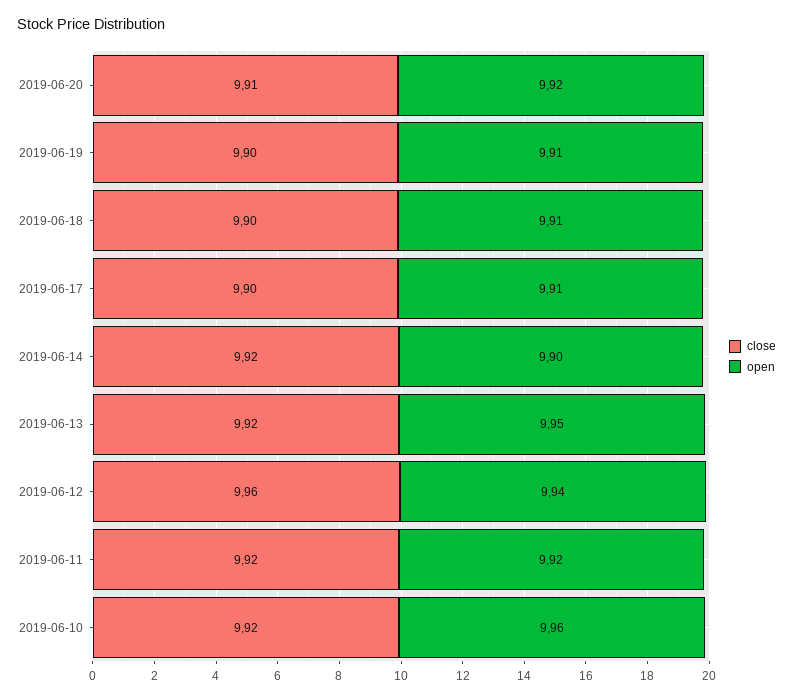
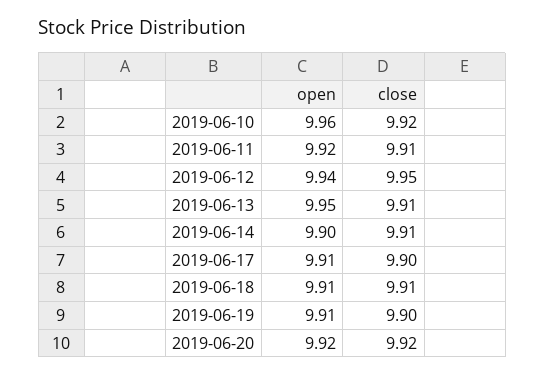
close, 2019-06-20: 9.91 -> 9.92
close, 2019-06-18: 9.9 -> 9.91
close, 2019-06-14: 9.92 -> 9.91
close, 2019-06-13: 9.92 -> 9.91
close, 2019-06-12: 9.96 -> 9.95
close, 2019-06-11: 9.92 -> 9.91

